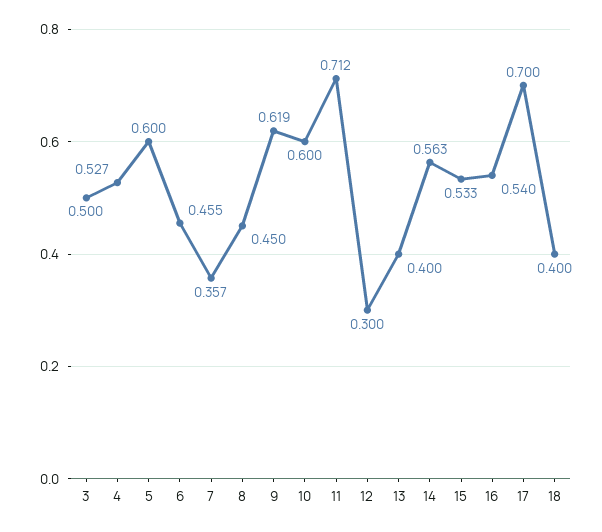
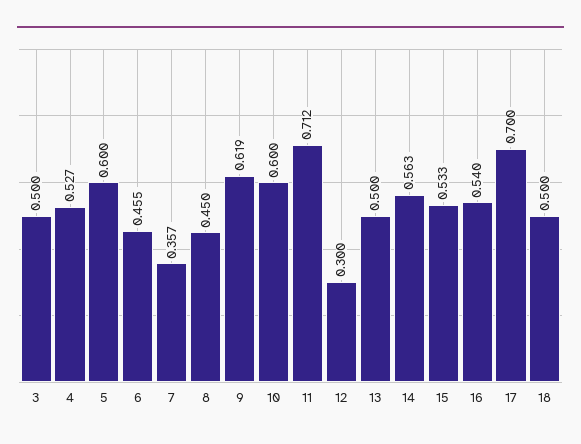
13: 0.4 -> 0.5
18: 0.4 -> 0.5

